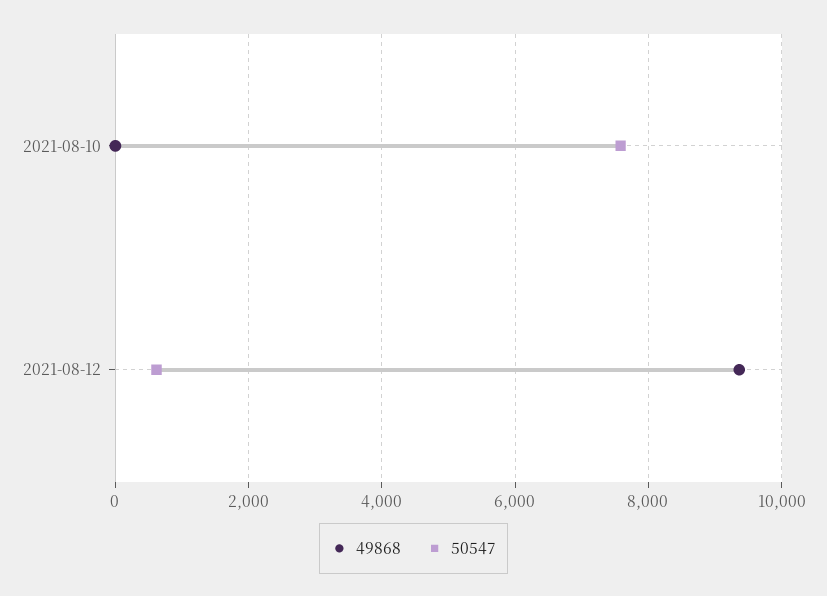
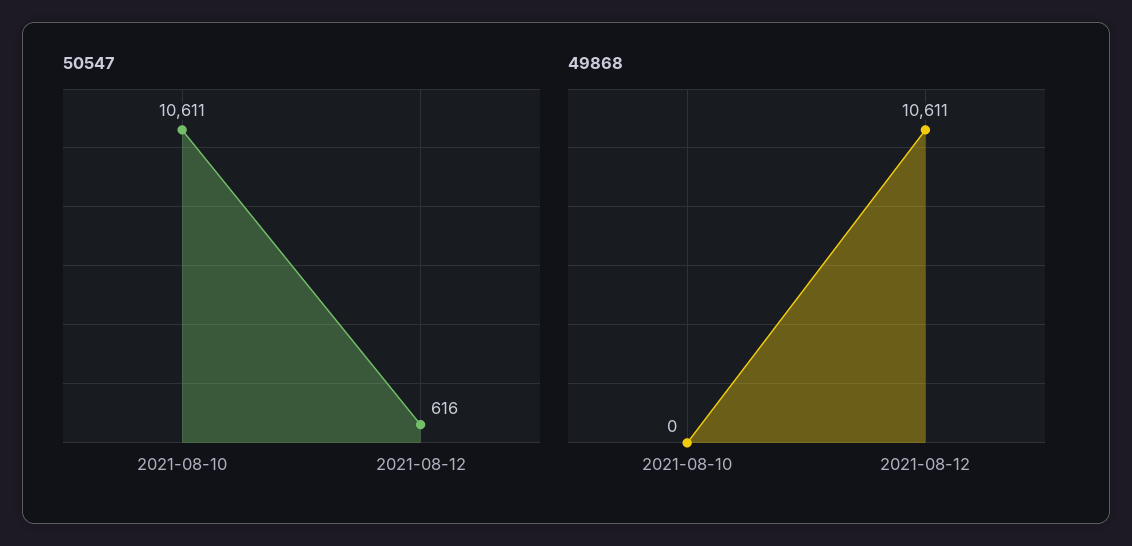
50547, 2021-08-10: 7600 -> 10611
49868, 2021-08-12: 9400 -> 10611

